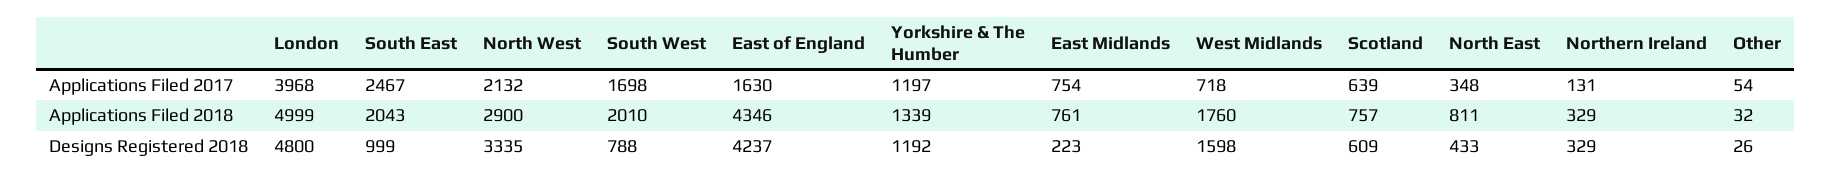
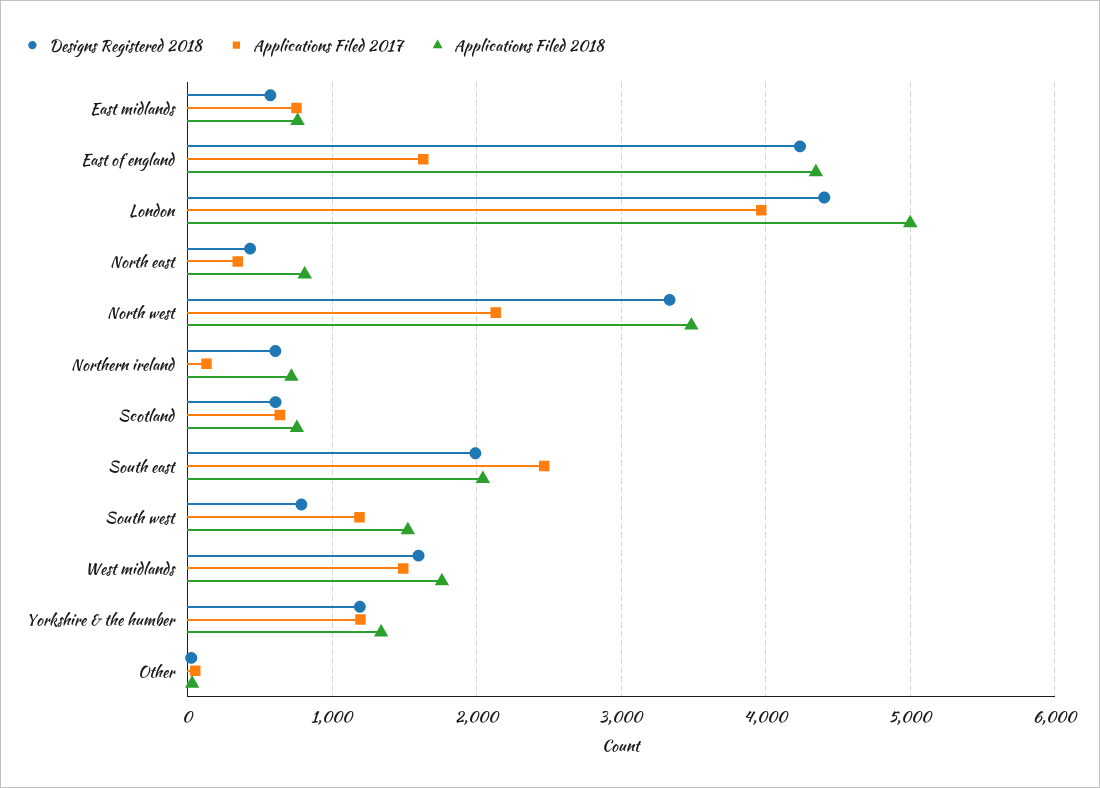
Applications Filed 2017, South West: 1698 -> 1200
Applications Filed 2017, West Midlands: 718 -> 1500
Applications Filed 2018, North West: 2900 -> 3500
Applications Filed 2018, South West: 2010 -> 1500
Applications Filed 2018, Northern Ireland: 329 -> 700
Designs Registered 2018, London: 4800 -> 4400
Designs Registered 2018, South East: 999 -> 2000
Designs Registered 2018, East Midlands: 223 -> 600
Designs Registered 2018, Northern Ireland: 329 -> 600

